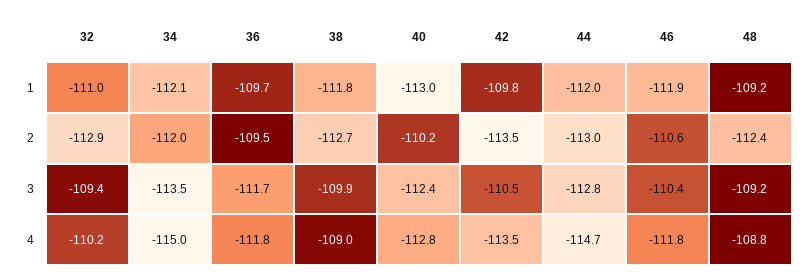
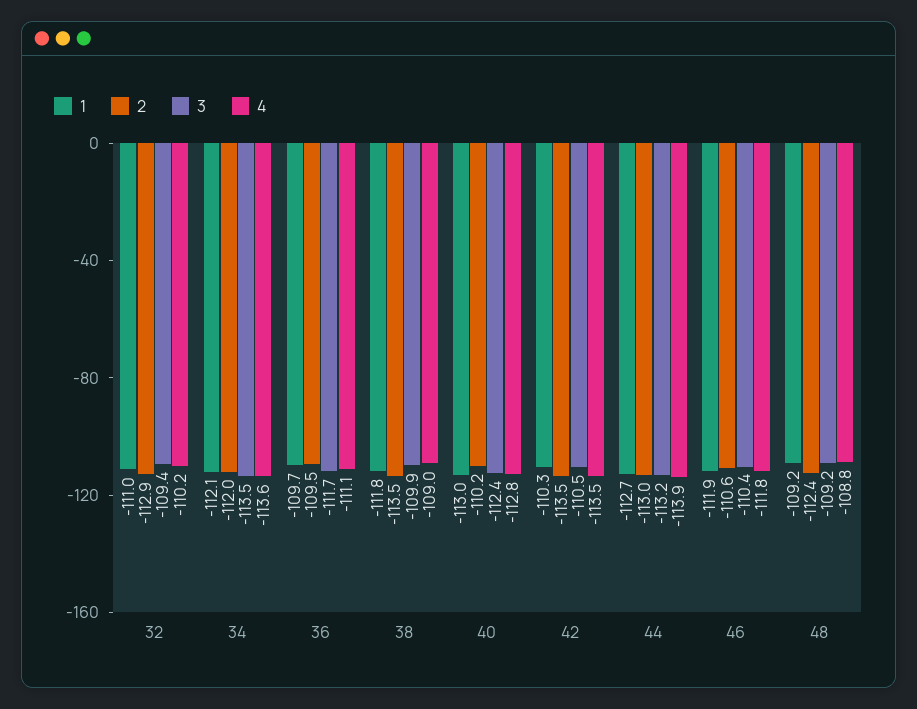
1, 42: -109.8 -> -110.3
1, 44: -112 -> -112.7
2, 38: -112.7 -> -113.5
3, 44: -112.8 -> -113.2
4, 34: -115 -> -113.6
4, 36: -111.8 -> -111.1
4, 44: -114.7 -> -113.9

